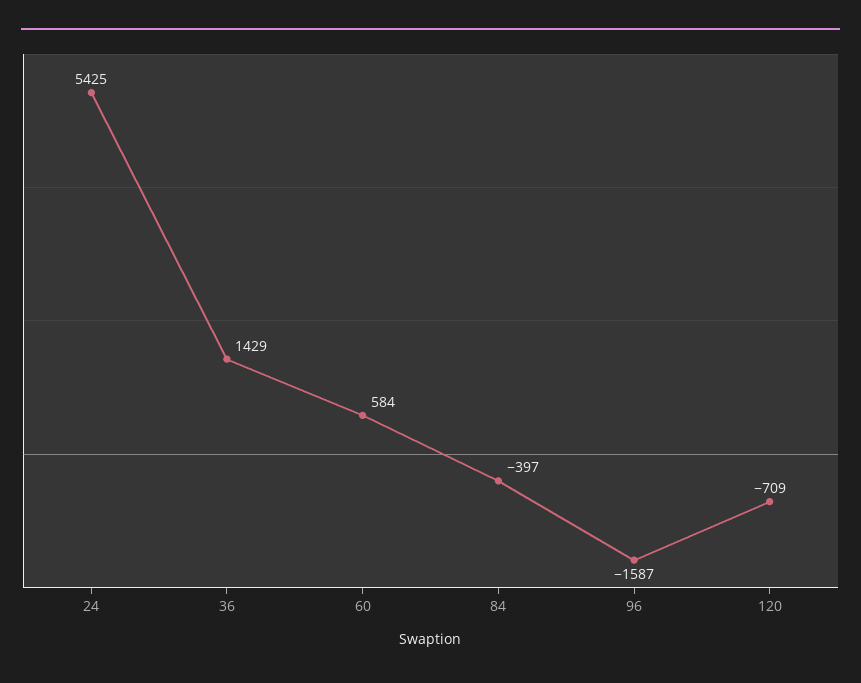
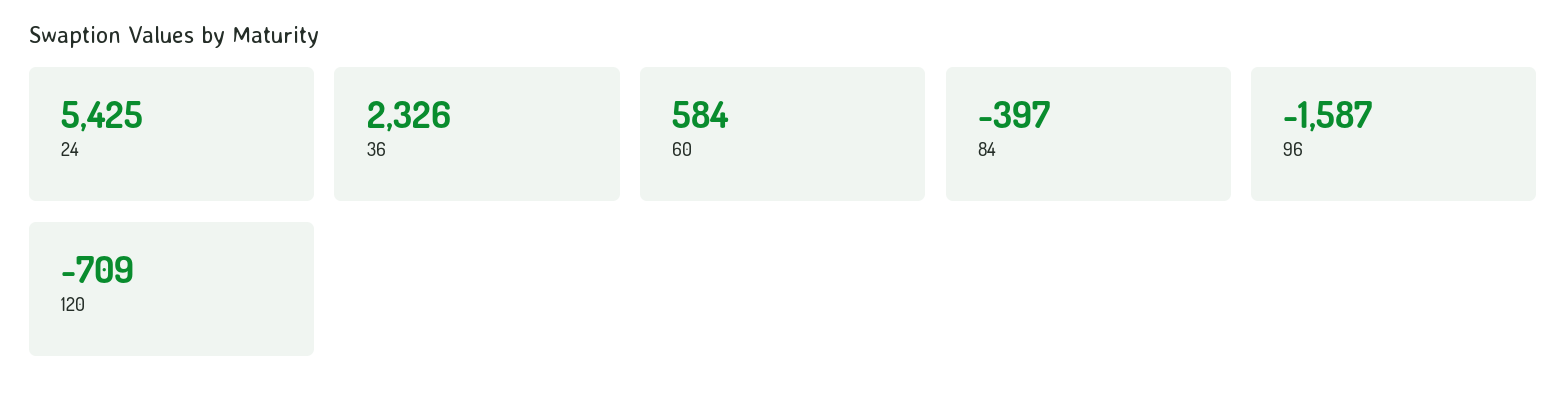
36: 1429 -> 2326

